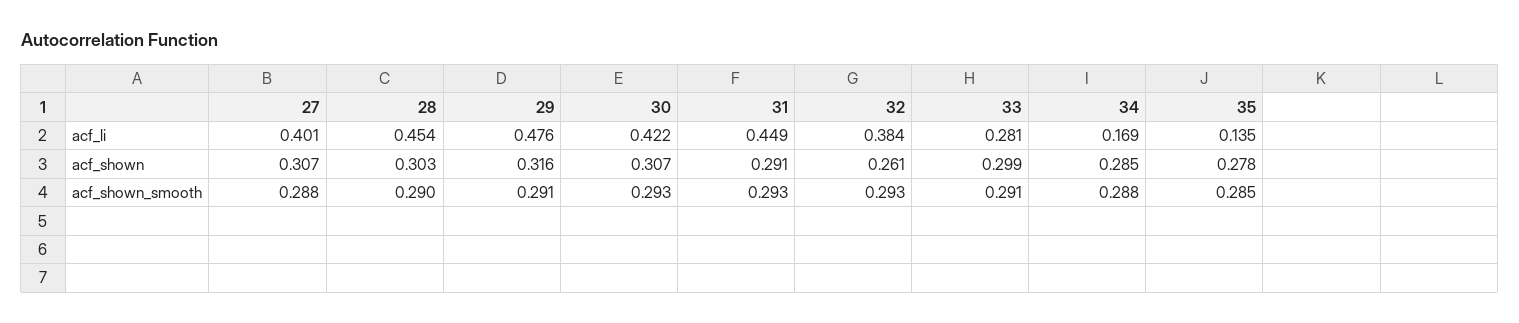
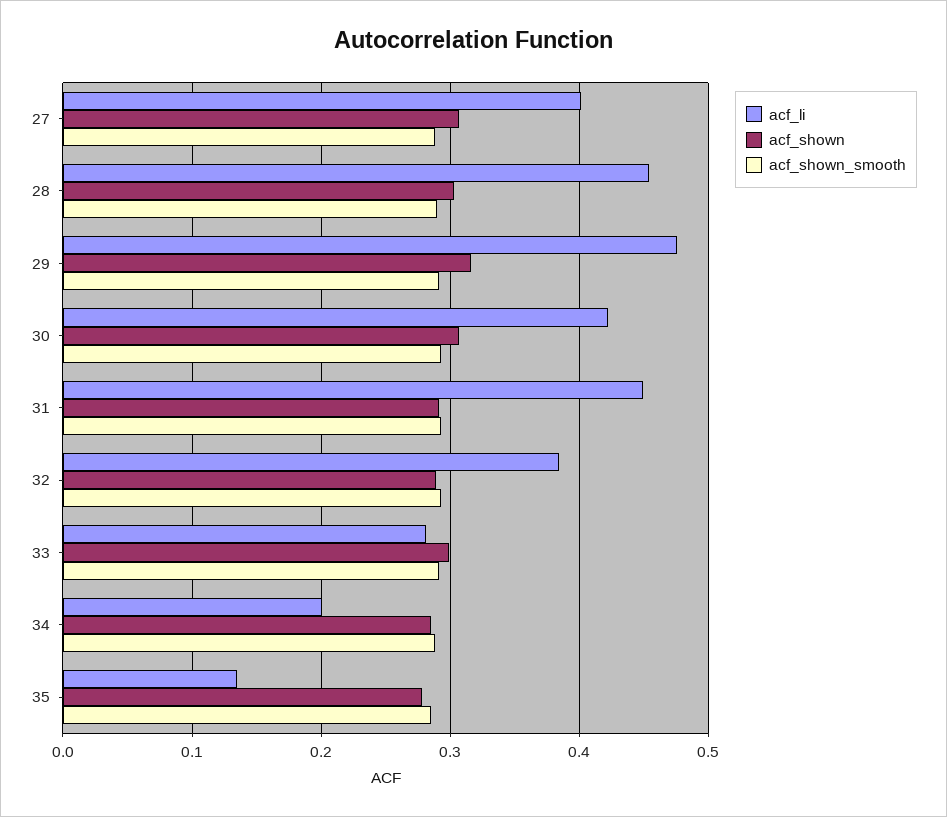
acf_li, 34: 0.169 -> 0.2
acf_shown, 32: 0.261 -> 0.29

